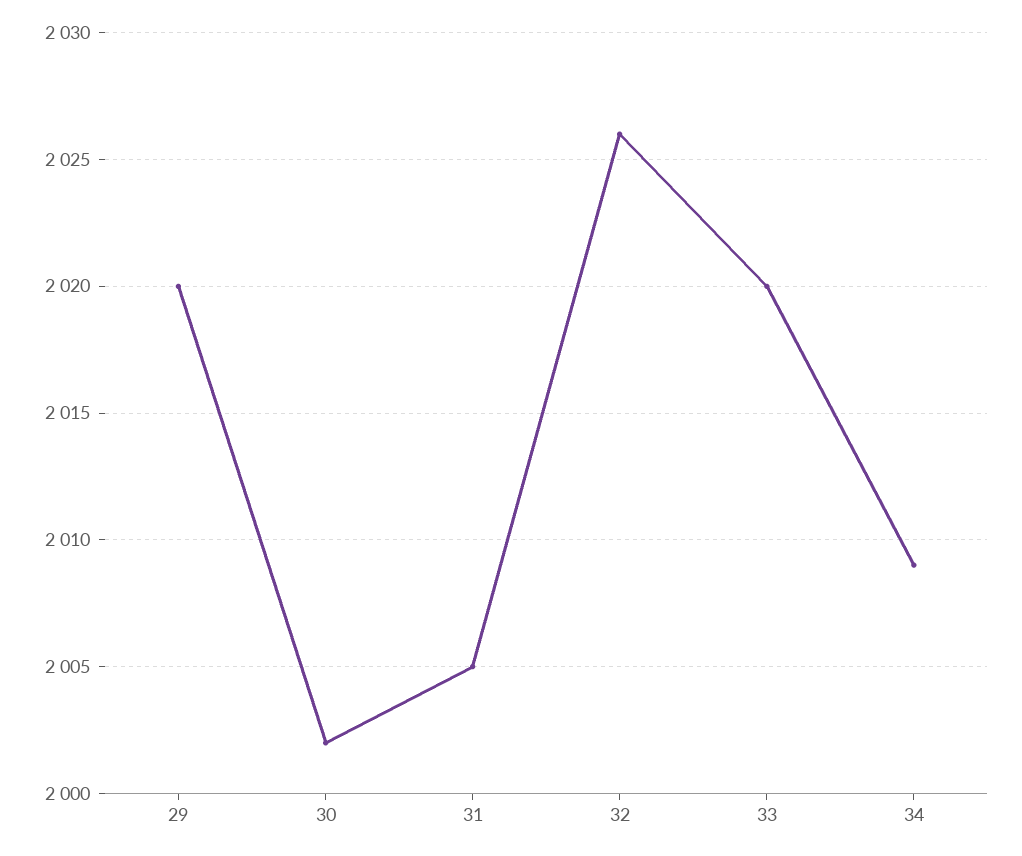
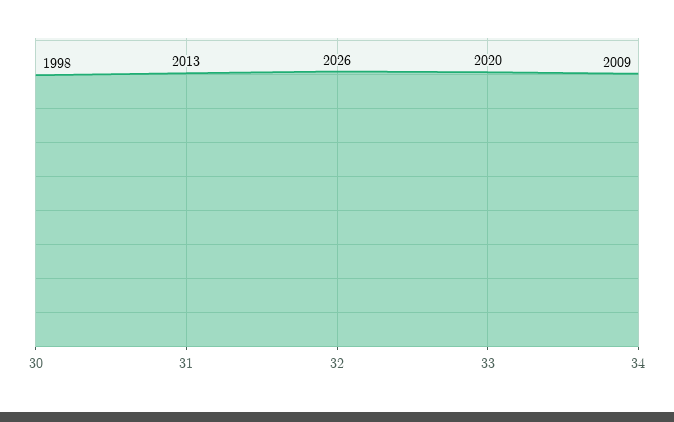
29: 2020 -> none
30: 2002 -> 1998
31: 2005 -> 2013

